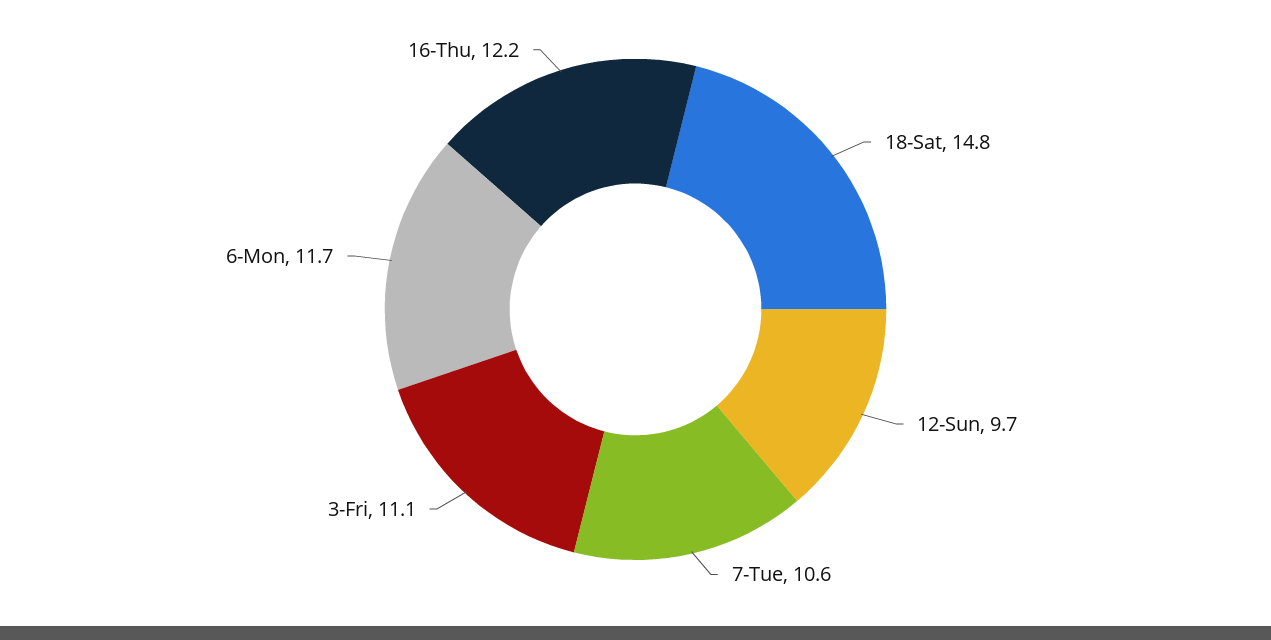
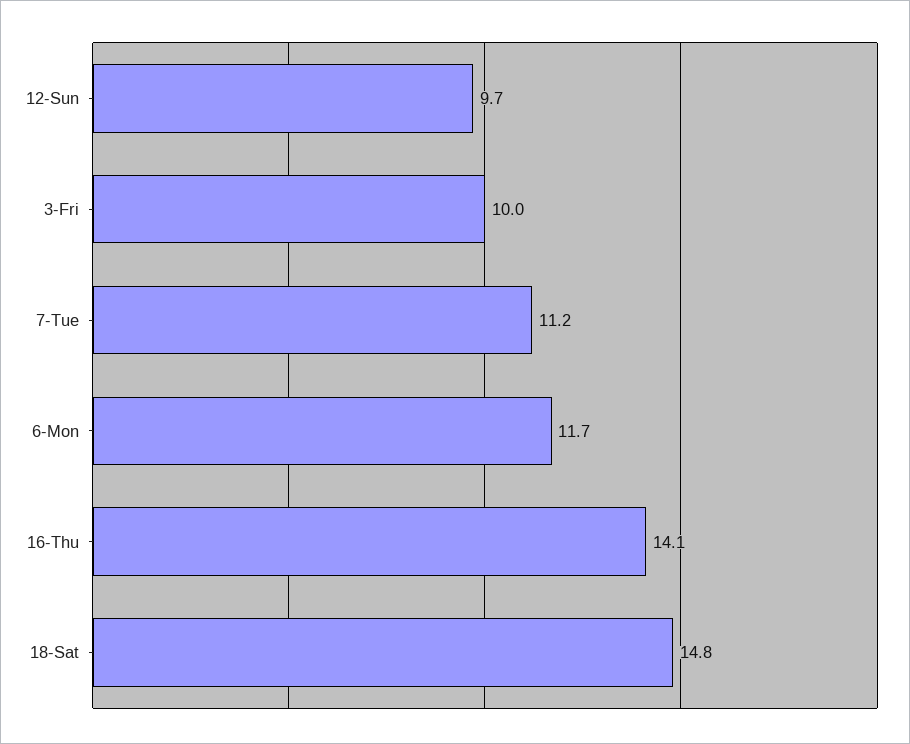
7-Tue: 10.6 -> 11.2
3-Fri: 11.1 -> 10
16-Thu: 12.2 -> 14.1

